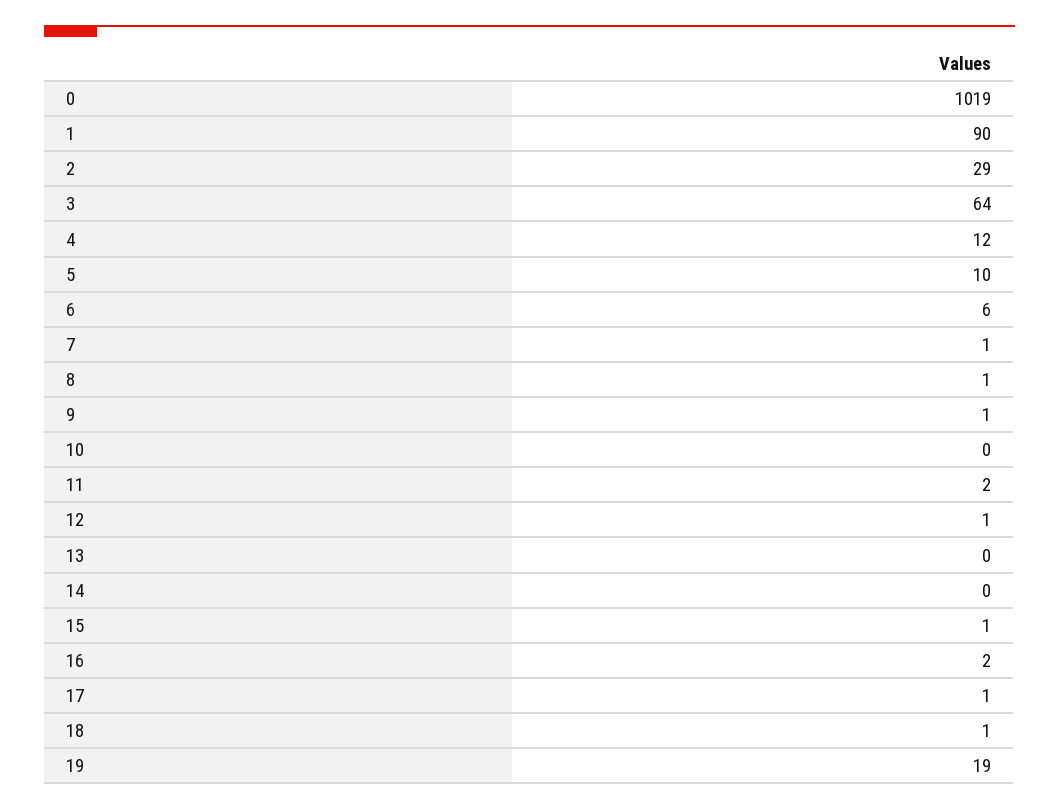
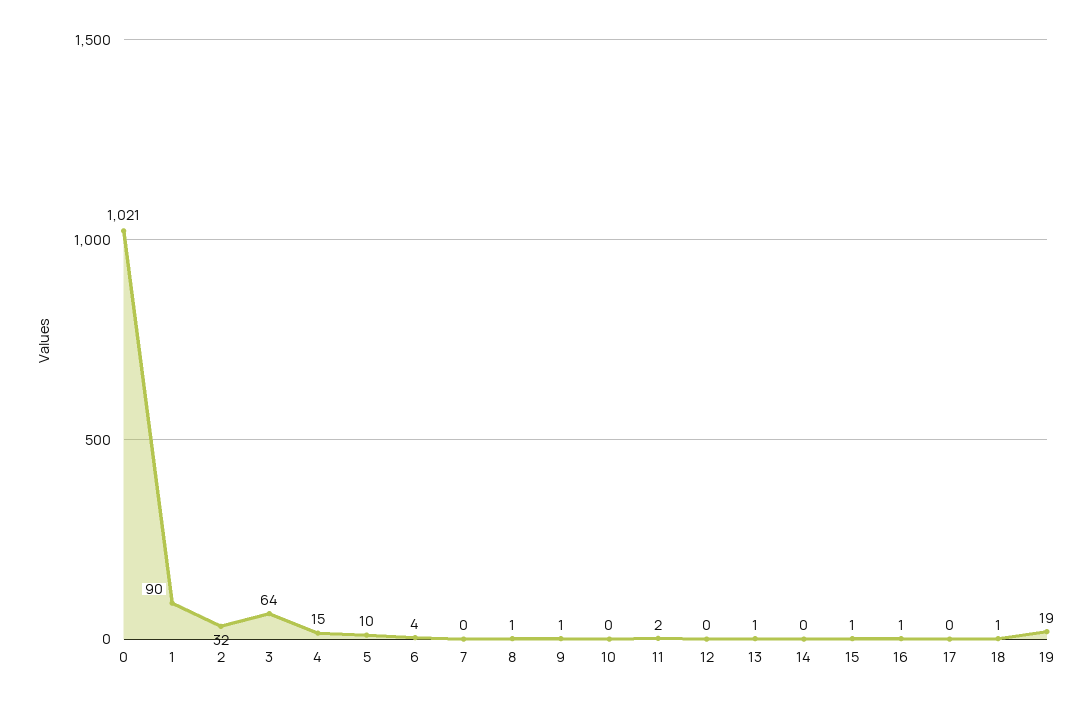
0: 1019 -> 1021
2: 29 -> 32
4: 12 -> 15
6: 6 -> 4
7: 1 -> 0
12: 1 -> 0
13: 0 -> 1
16: 2 -> 1
17: 1 -> 0

